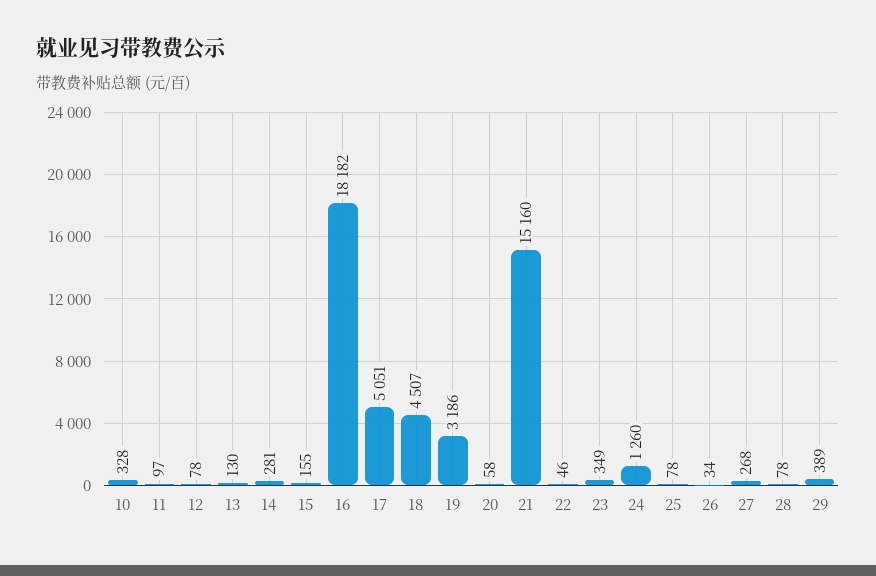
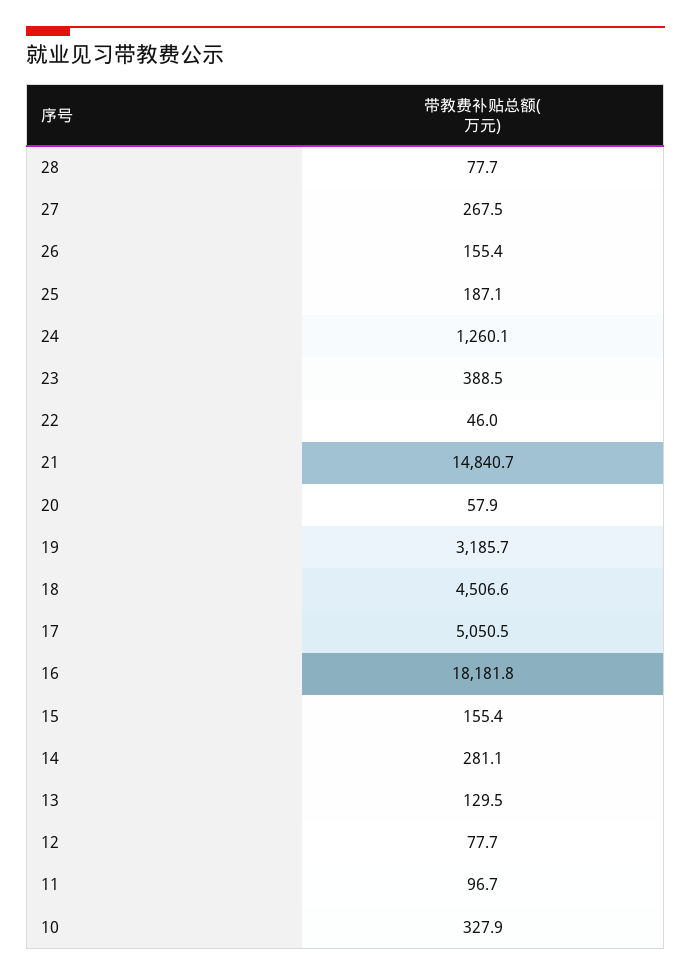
21: 15160 -> 14840.7
23: 349 -> 388.5
25: 78 -> 187.1
26: 34 -> 155.4
29: 389 -> none

